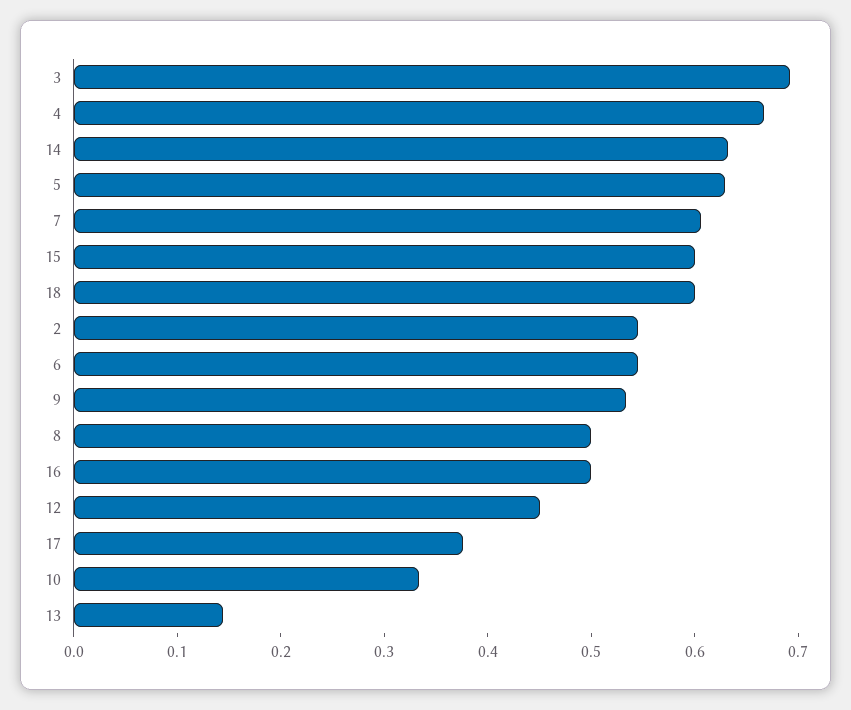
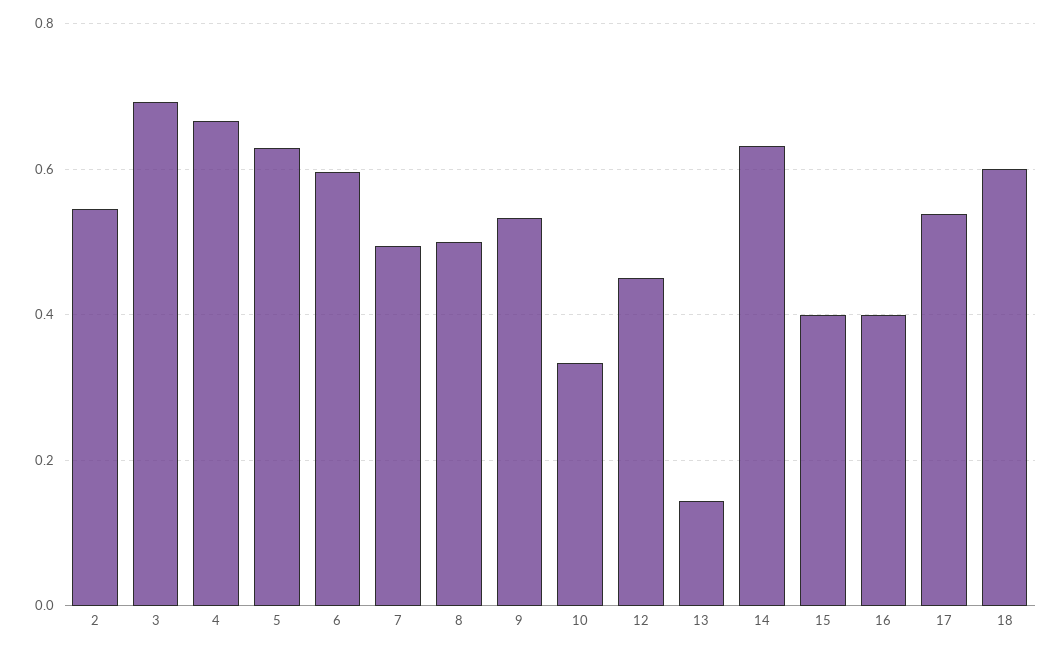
7: 0.6 -> 0.5
15: 0.6 -> 0.4
6: 0.54 -> 0.6
16: 0.5 -> 0.4
17: 0.38 -> 0.54

